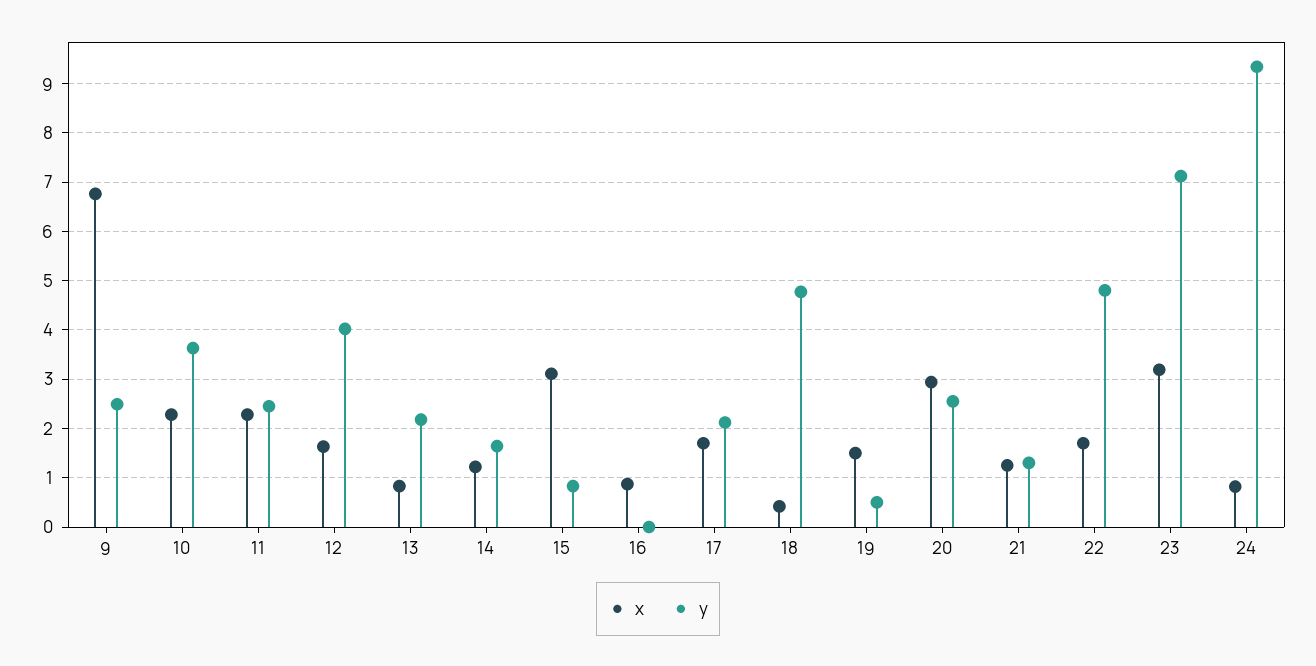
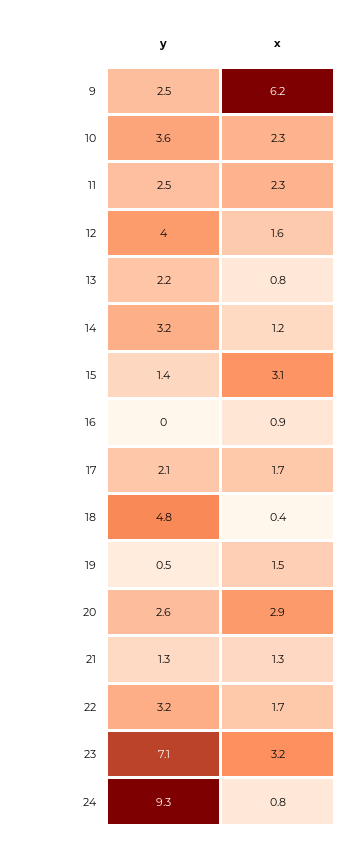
x, 9: 6.8 -> 6.2
y, 14: 1.6 -> 3.2
y, 15: 0.8 -> 1.4
y, 22: 4.8 -> 3.2

